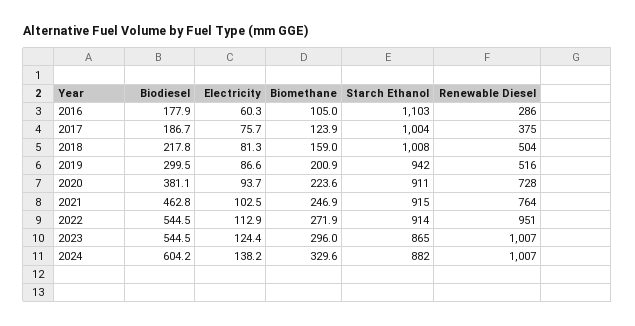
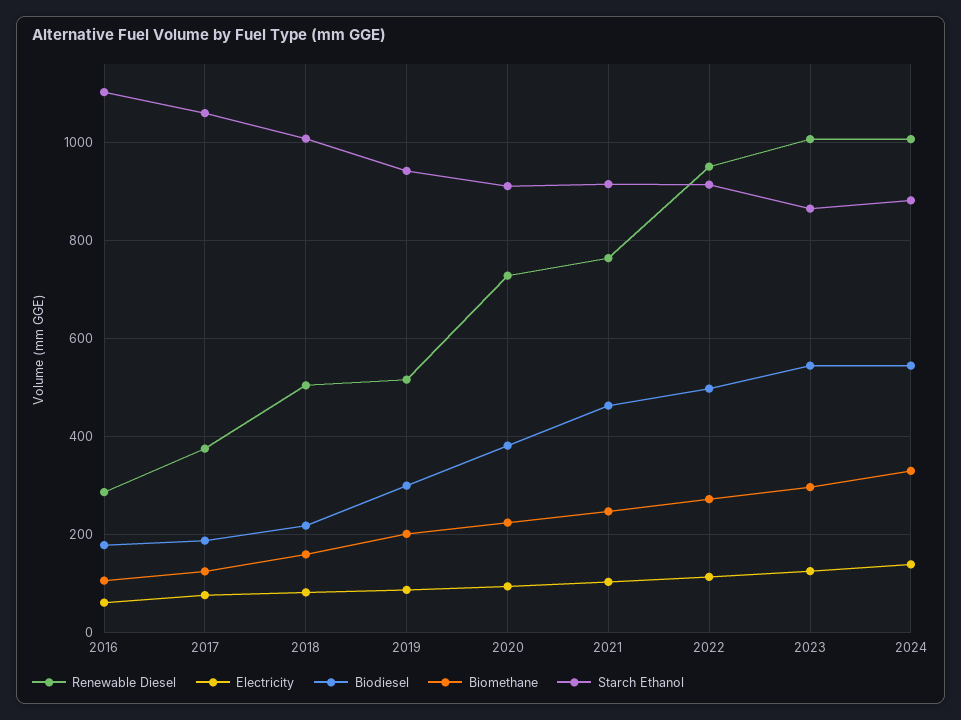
Starch Ethanol, 2017: 1004 -> 1060
Biodiesel, 2022: 544.5 -> 500
Biodiesel, 2024: 604.2 -> 540

